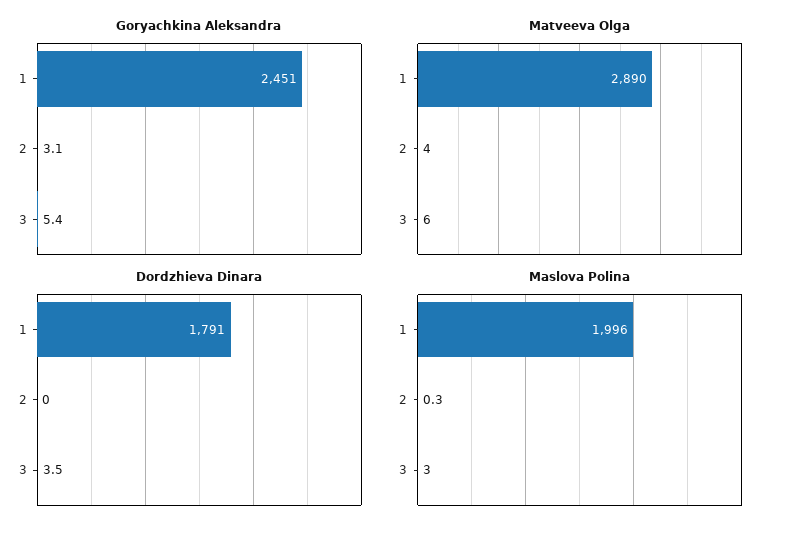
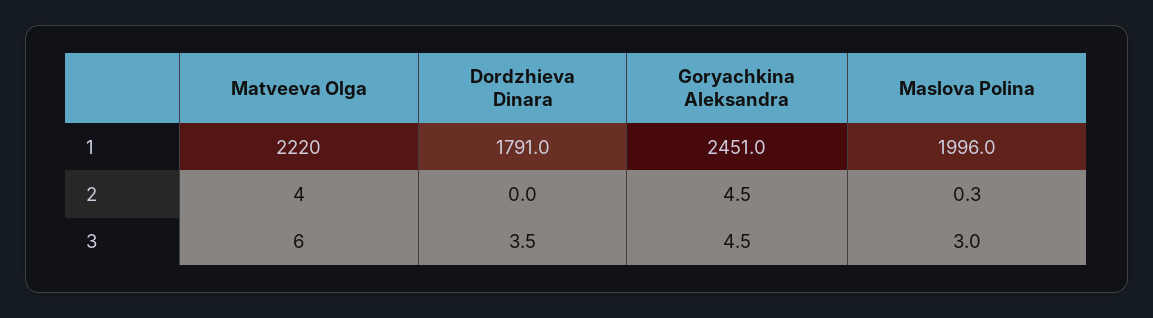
Goryachkina Aleksandra, 2: 3.1 -> 4.5
Goryachkina Aleksandra, 3: 5.4 -> 4.5
Matveeva Olga, 1: 2890 -> 2220

